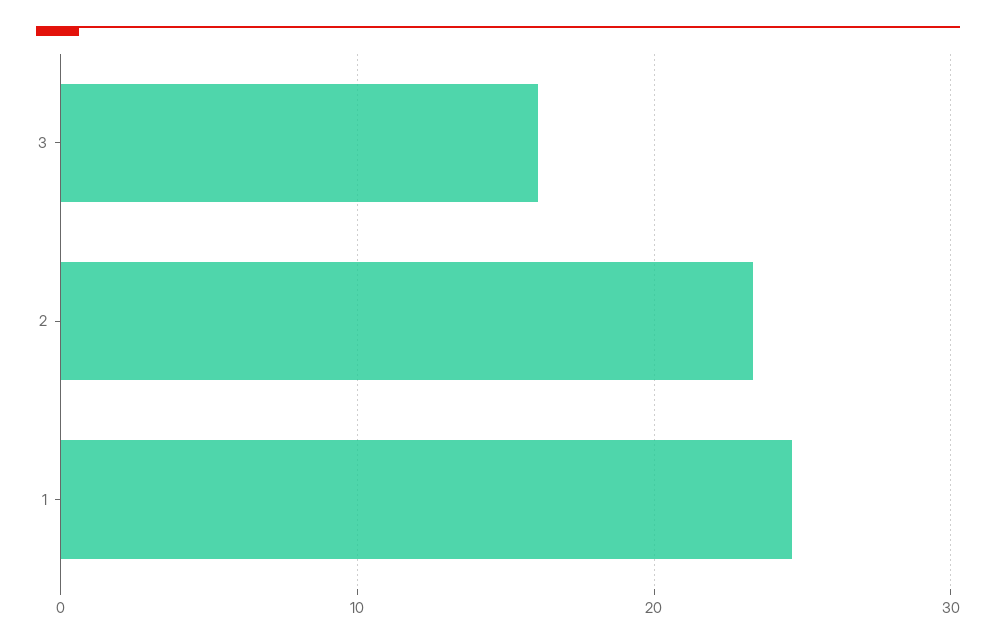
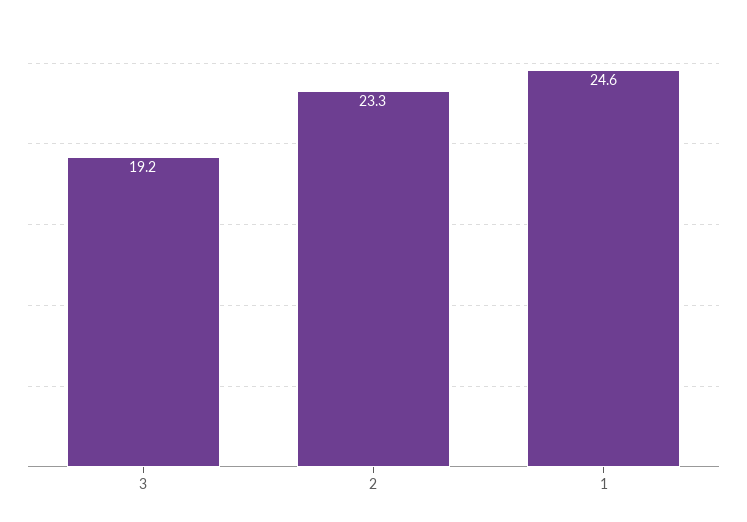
3: 16 -> 19.2

